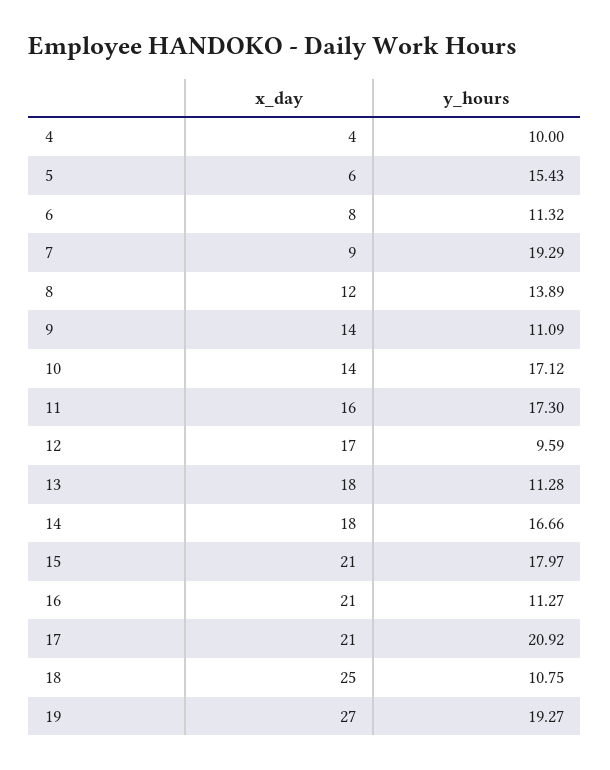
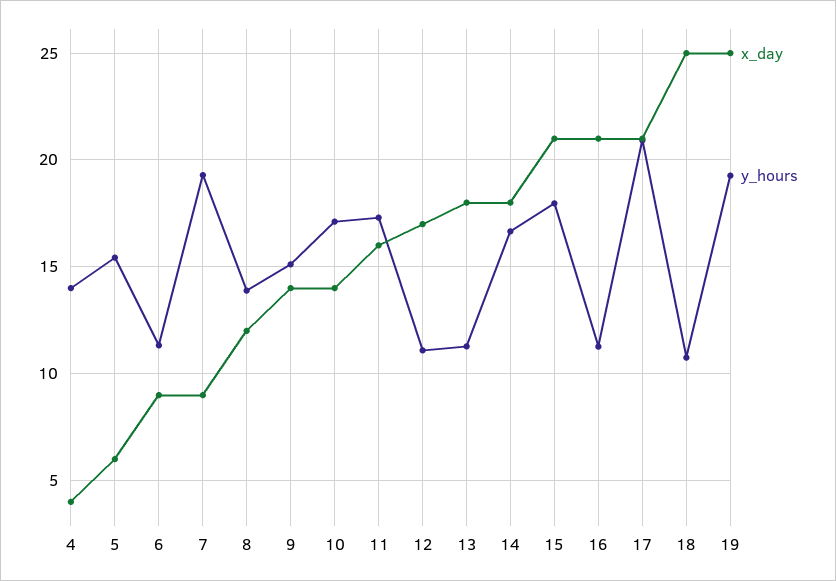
y_hours, 4: 10 -> 14
x_day, 6: 8 -> 9
y_hours, 9: 11.09 -> 15
y_hours, 12: 9.59 -> 11
x_day, 19: 27 -> 25

